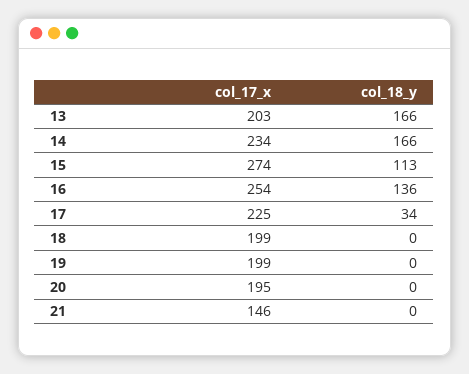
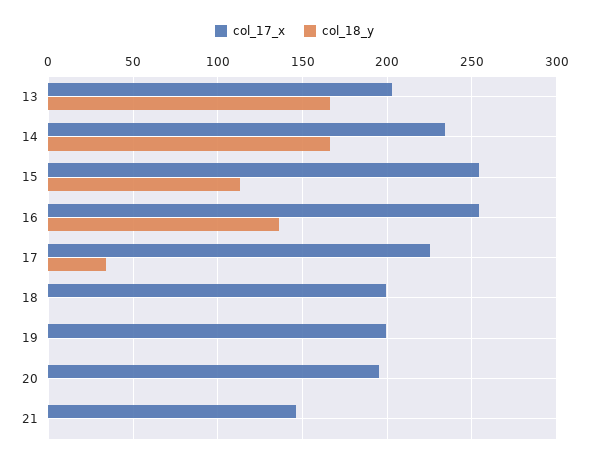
col_17_x, 15: 274 -> 255

